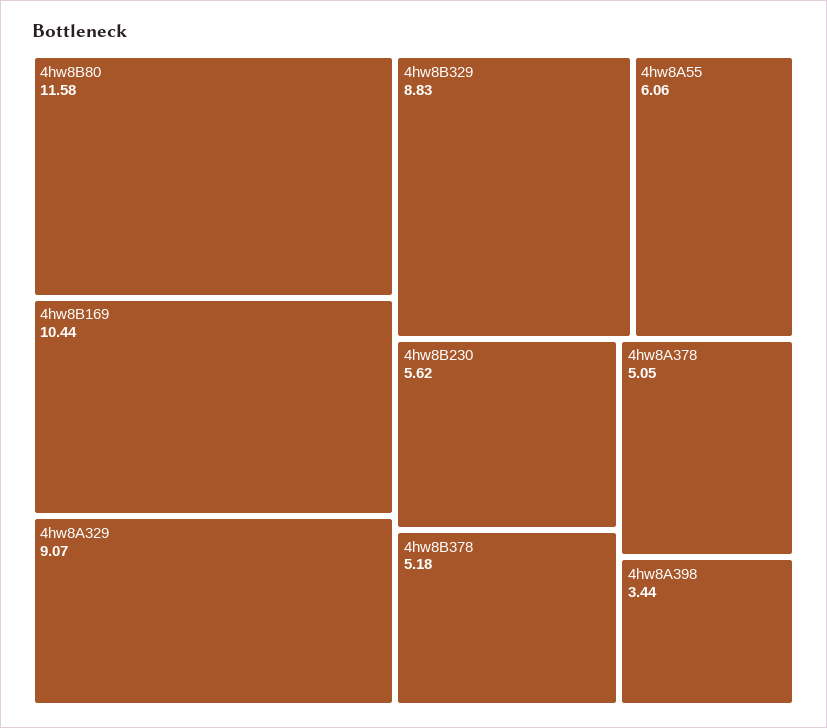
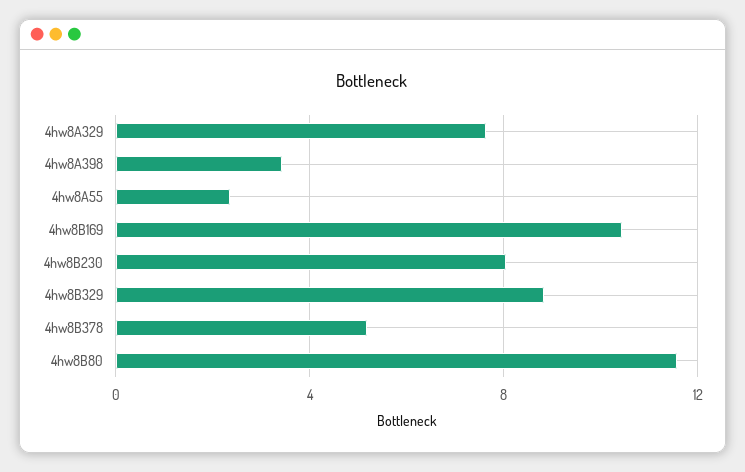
4hw8A329: 9.07 -> 7.5
4hw8A55: 6.06 -> 2.5
4hw8B230: 5.62 -> 8
4hw8A378: 5.05 -> none

